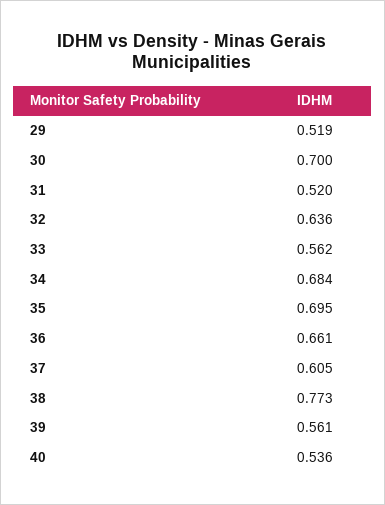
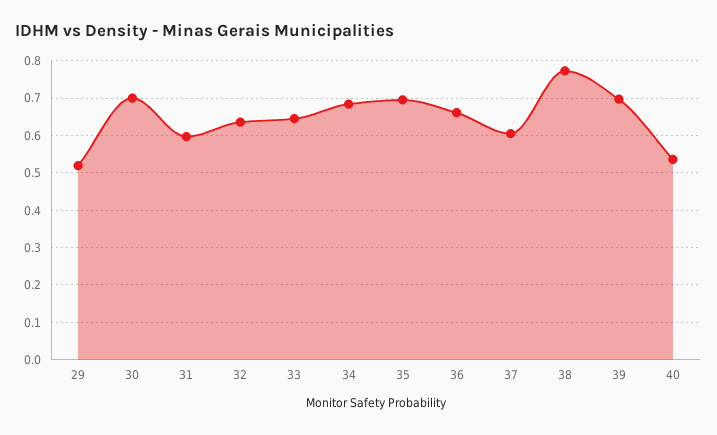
31: 0.52 -> 0.6
33: 0.562 -> 0.64
39: 0.561 -> 0.7

